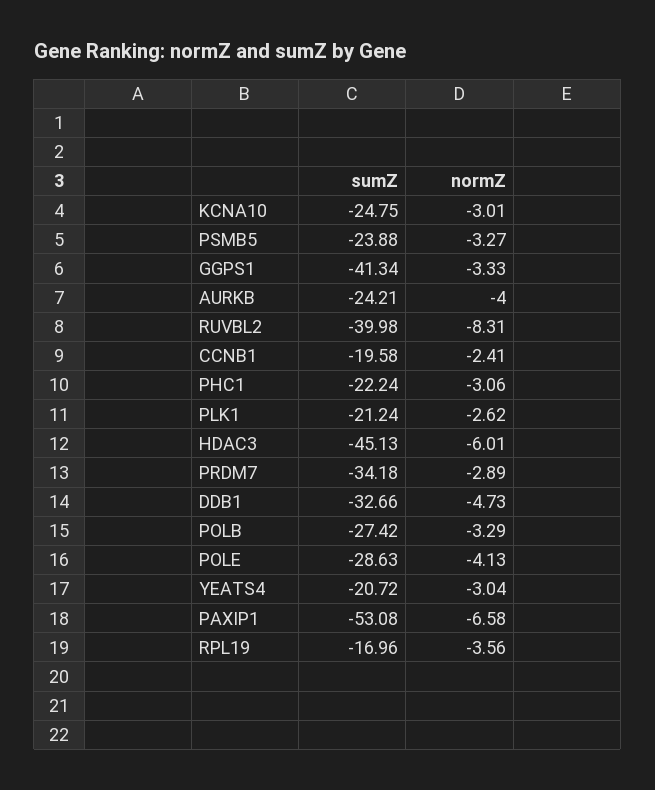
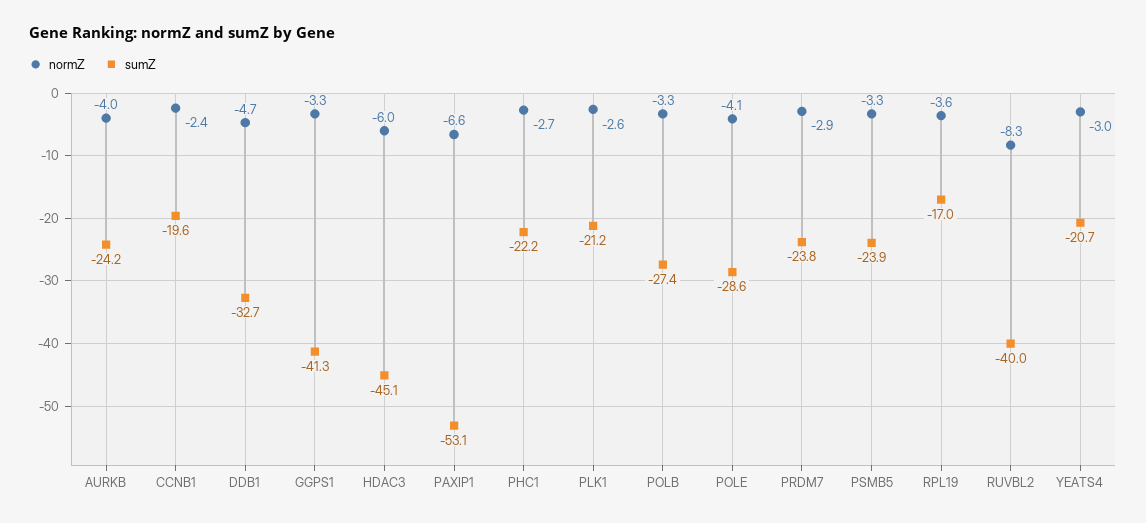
sumZ, KCNA10: -24.75 -> none
normZ, KCNA10: -3.01 -> none
normZ, PHC1: -3.06 -> -2.7
sumZ, PRDM7: -34.18 -> -23.8

